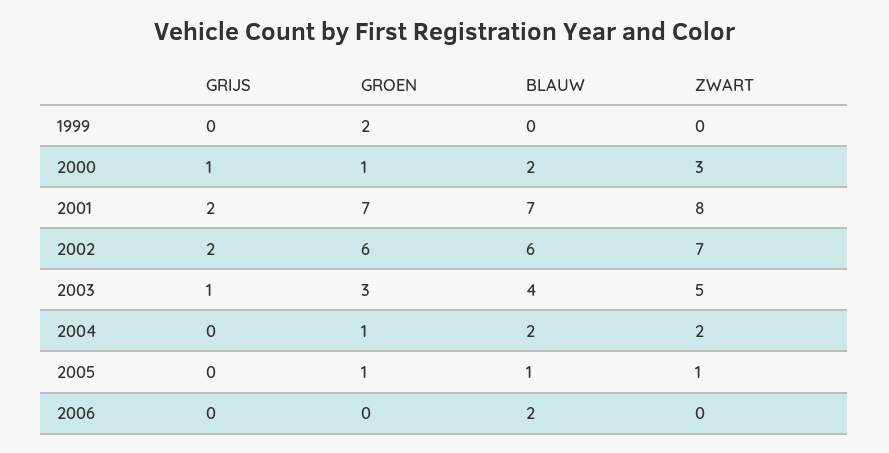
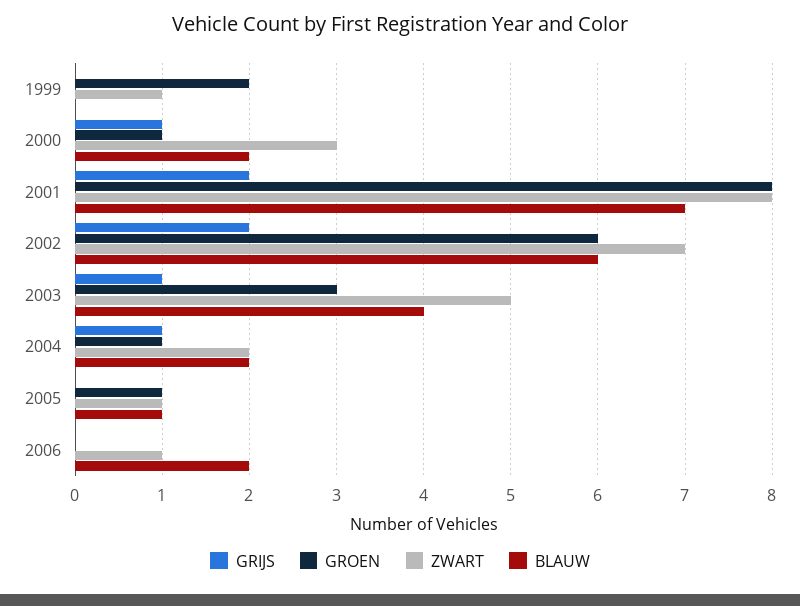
ZWART, 1999: 0 -> 1
GROEN, 2001: 7 -> 8
GRIJS, 2004: 0 -> 1
ZWART, 2006: 0 -> 1

